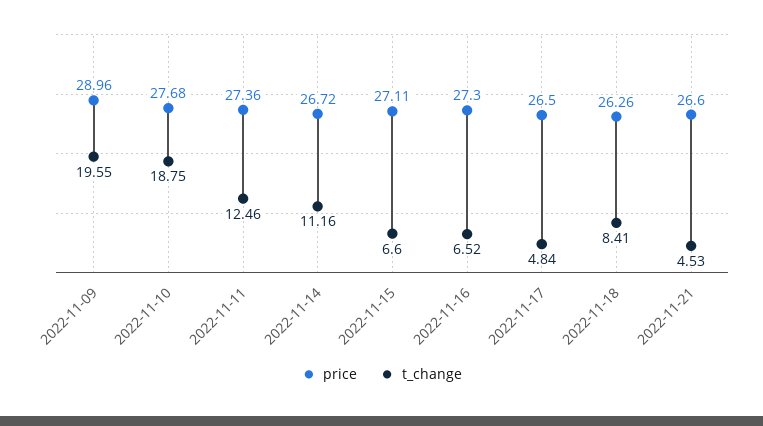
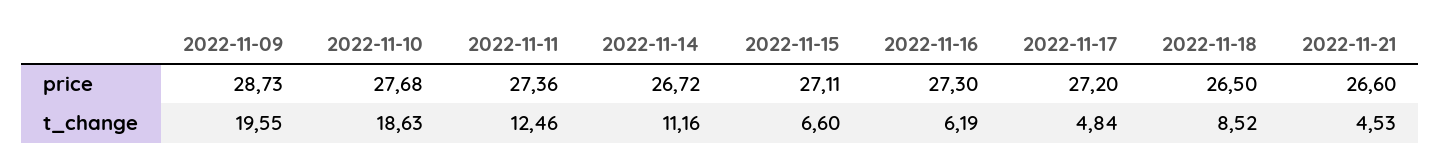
price, 2022-11-09: 28.96 -> 28.73
t_change, 2022-11-10: 18.75 -> 18.63
t_change, 2022-11-16: 6.52 -> 6.19
price, 2022-11-17: 26.5 -> 27.2
price, 2022-11-18: 26.26 -> 26.5
t_change, 2022-11-18: 8.41 -> 8.52

